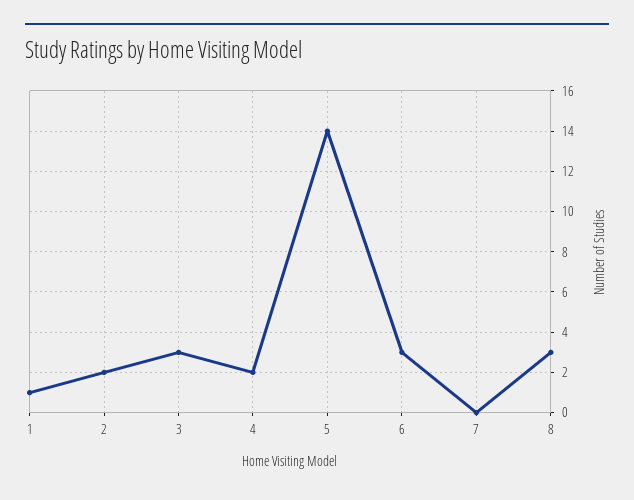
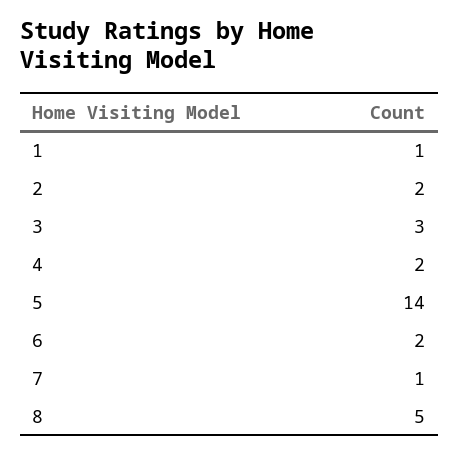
6: 3 -> 2
7: 0 -> 1
8: 3 -> 5

